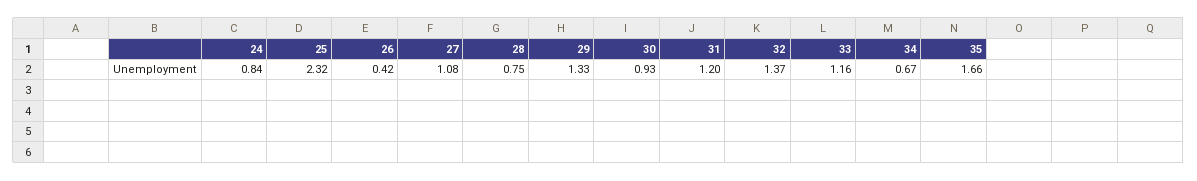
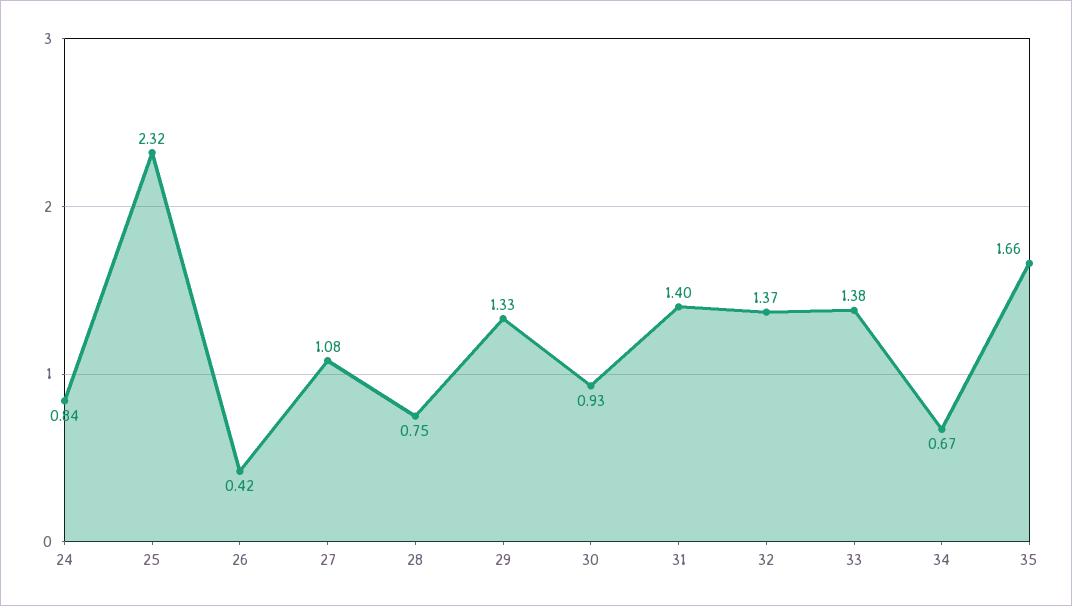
31: 1.2 -> 1.4
33: 1.16 -> 1.38

